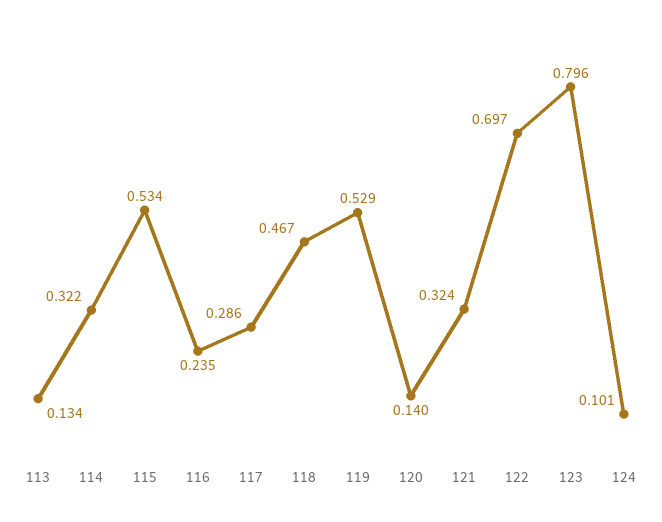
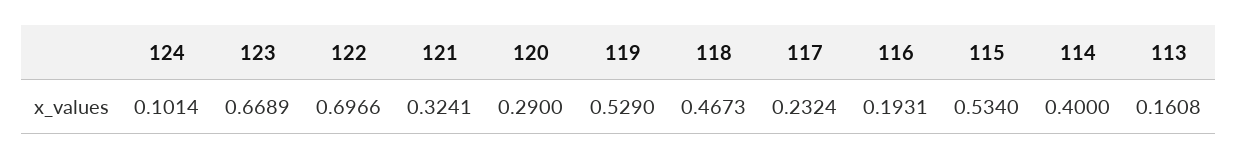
113: 0.134 -> 0.1608
114: 0.322 -> 0.4
116: 0.235 -> 0.1931
117: 0.286 -> 0.2324
120: 0.14 -> 0.29
123: 0.796 -> 0.6689

